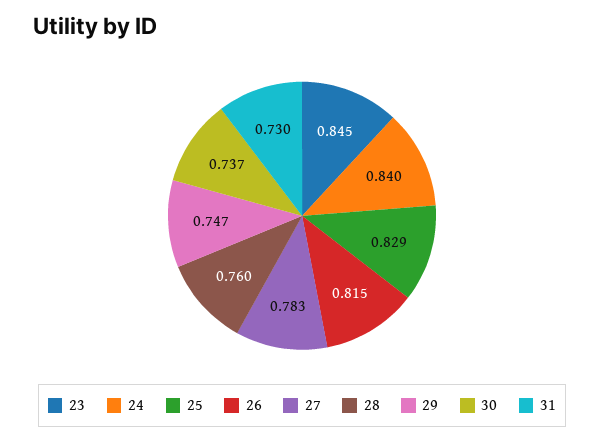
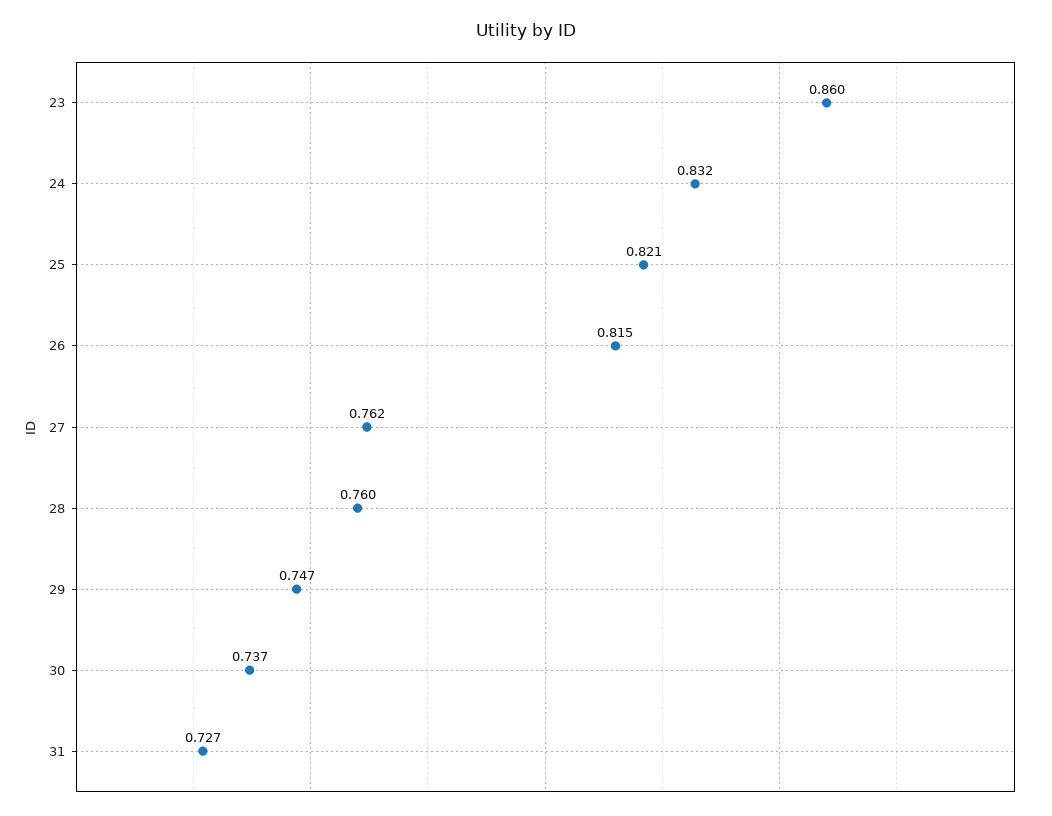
23: 0.845 -> 0.86
24: 0.84 -> 0.832
25: 0.829 -> 0.821
27: 0.783 -> 0.762
31: 0.73 -> 0.727

